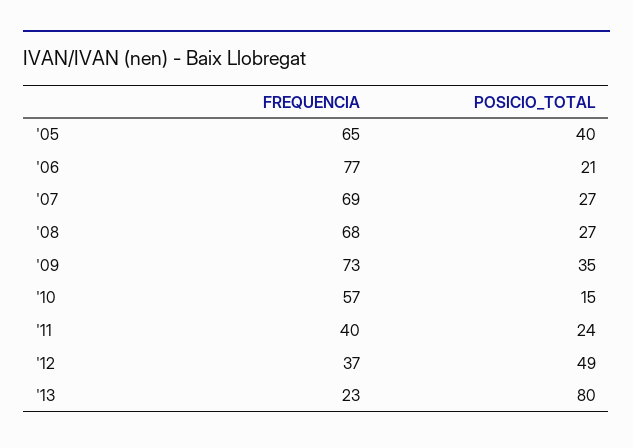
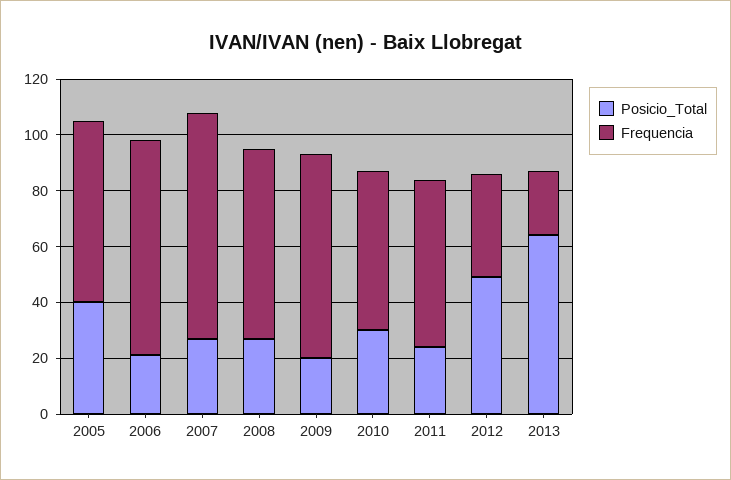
FREQUENCIA, '07: 69 -> 80
POSICIO_TOTAL, '09: 35 -> 20
POSICIO_TOTAL, '10: 15 -> 30
FREQUENCIA, '11: 40 -> 60
POSICIO_TOTAL, '13: 80 -> 65

